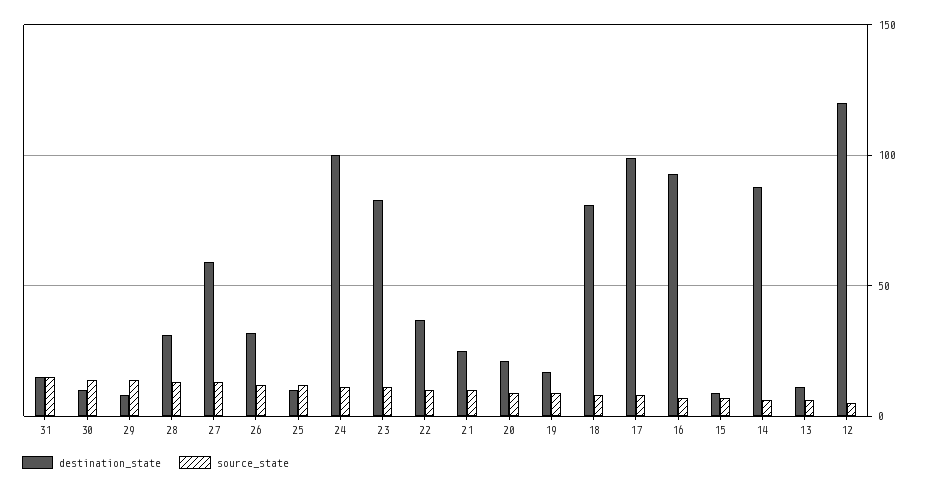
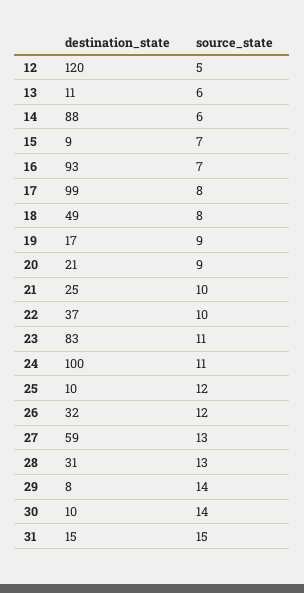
destination_state, 18: 80 -> 49

